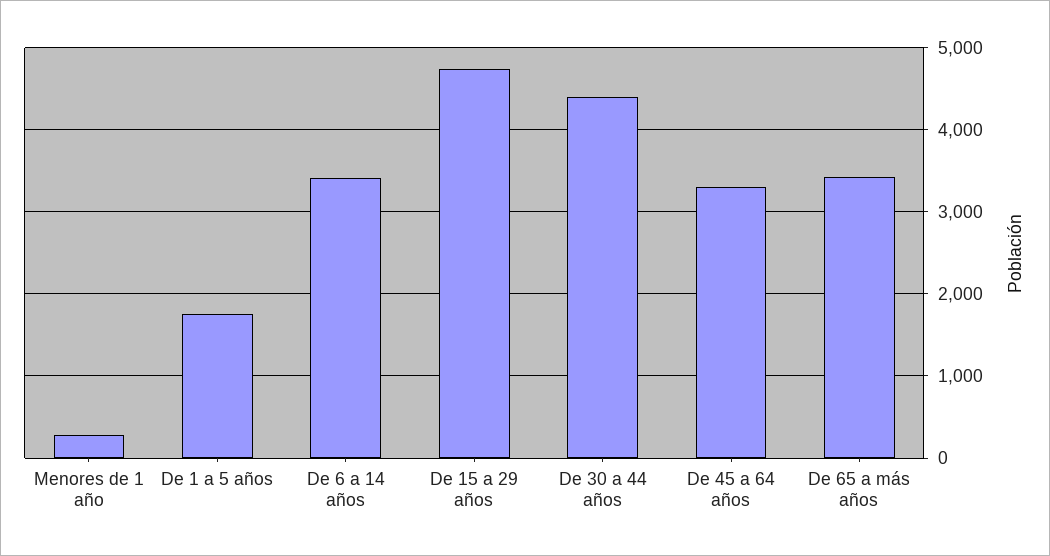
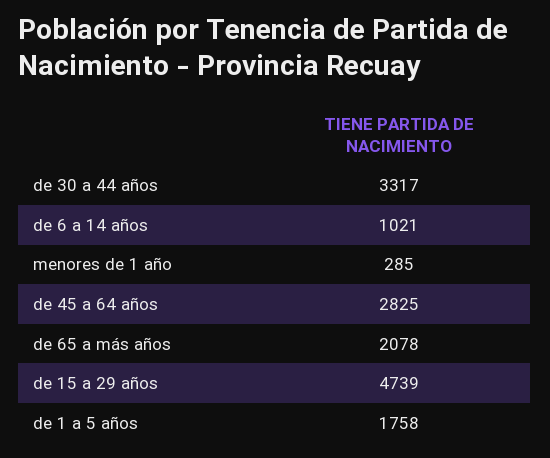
De 6 a 14 años: 3400 -> 1021
De 30 a 44 años: 4400 -> 3317
De 45 a 64 años: 3300 -> 2825
De 65 a más años: 3400 -> 2078

